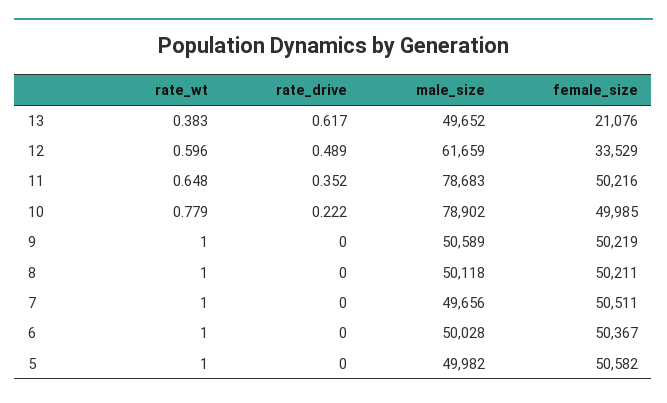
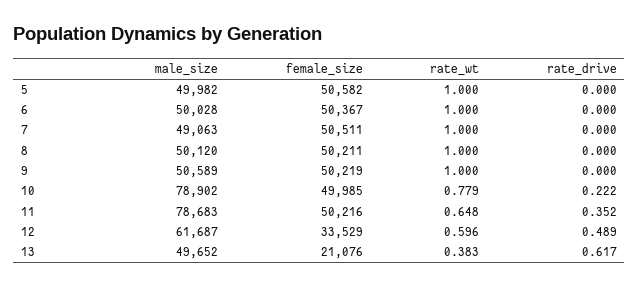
male_size, 12: 61659 -> 61687
male_size, 8: 50118 -> 50120
male_size, 7: 49656 -> 49063

